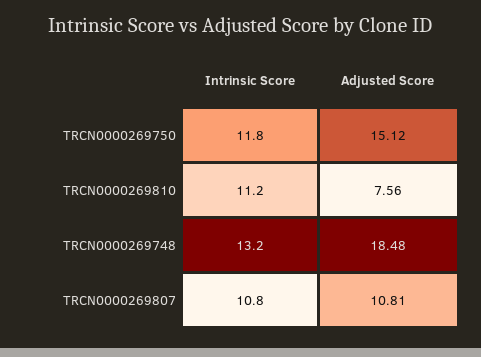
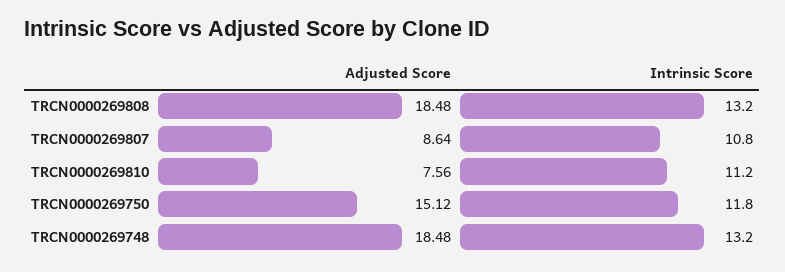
Adjusted Score, TRCN0000269807: 10.81 -> 8.64
Adjusted Score, TRCN0000269808: none -> 18.48
Intrinsic Score, TRCN0000269808: none -> 13.2

